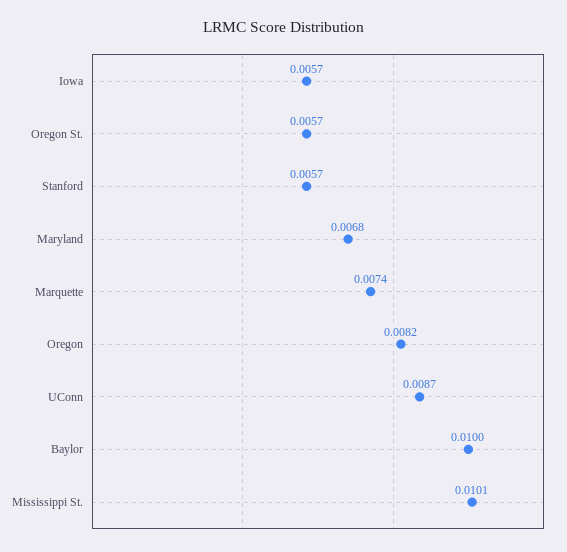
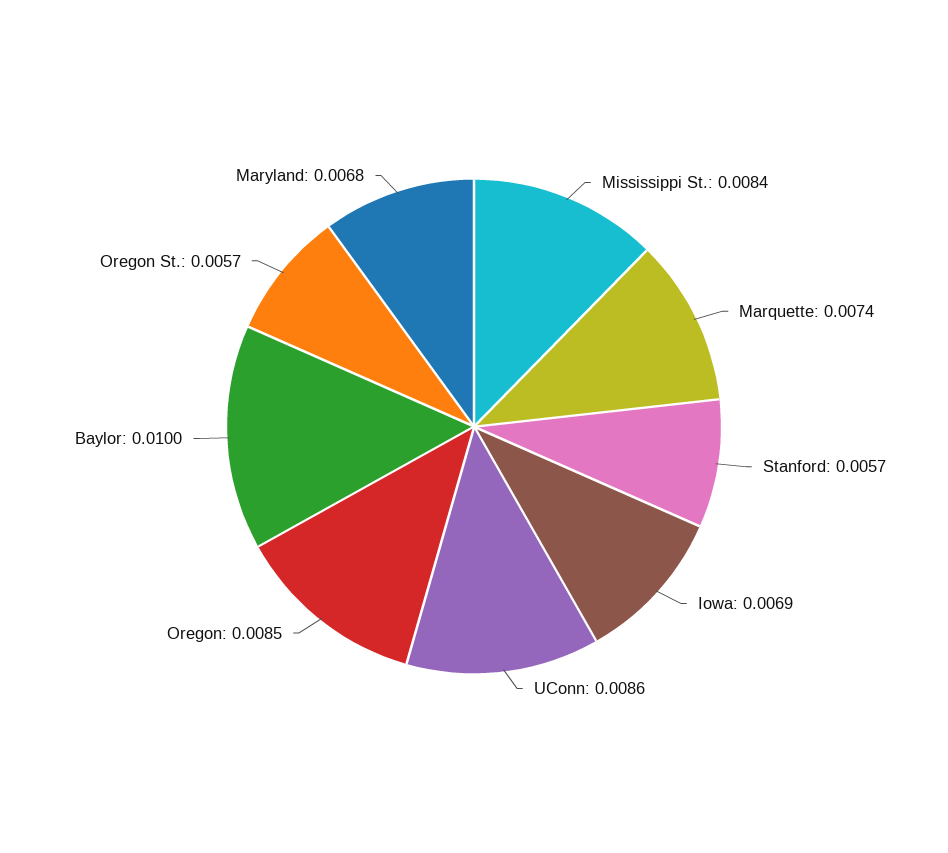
Iowa: 0.0057 -> 0.0069
Oregon: 0.0082 -> 0.0085
UConn: 0.0087 -> 0.0086
Mississippi St.: 0.0101 -> 0.0084

